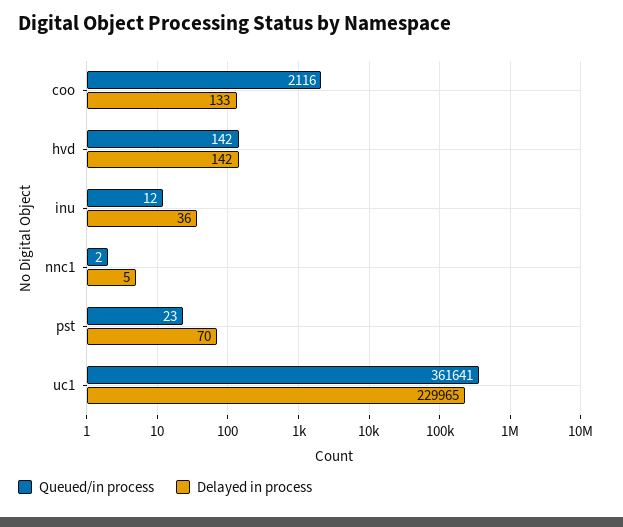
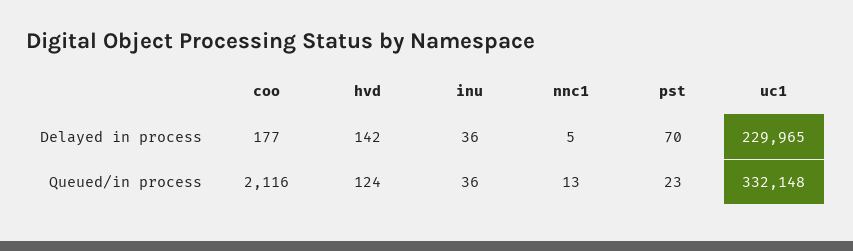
Delayed in process, coo: 133 -> 177
Queued/in process, hvd: 142 -> 124
Queued/in process, inu: 12 -> 36
Queued/in process, nnc1: 2 -> 13
Queued/in process, uc1: 361641 -> 332148

